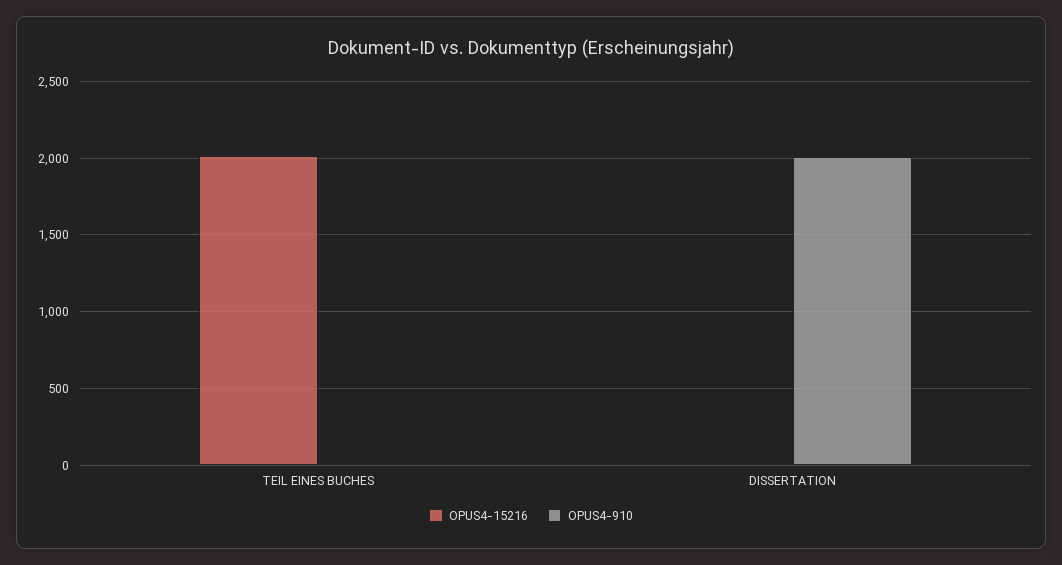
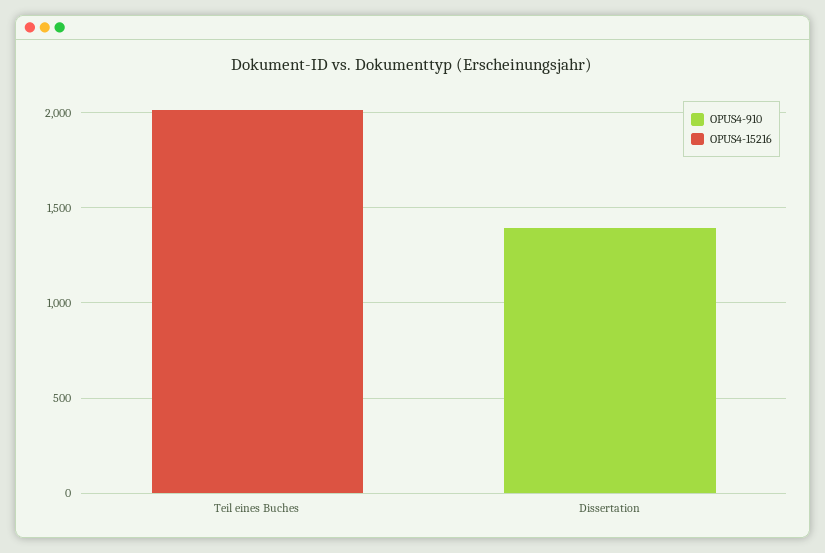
OPUS4-910, DISSERTATION: 2000 -> 1400

